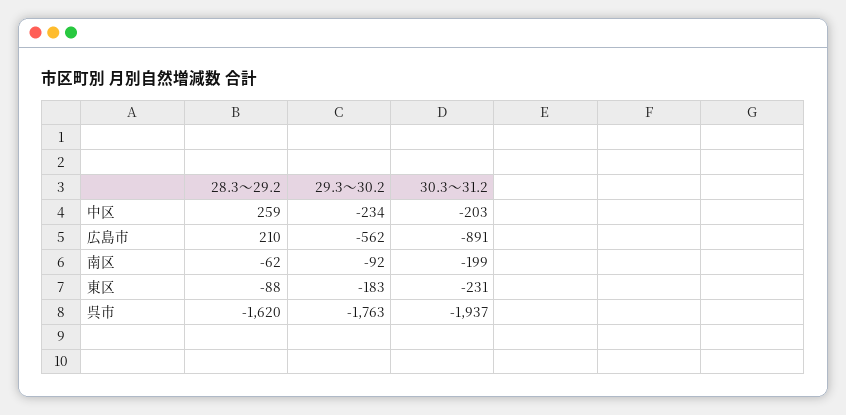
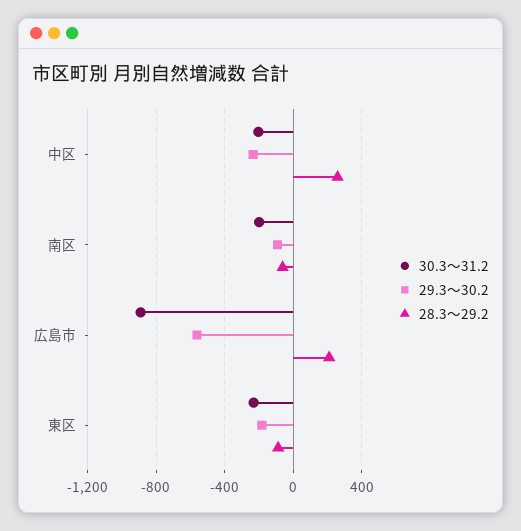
28.3～29.2, 呉市: -1620 -> none
29.3～30.2, 呉市: -1763 -> none
30.3～31.2, 呉市: -1937 -> none

